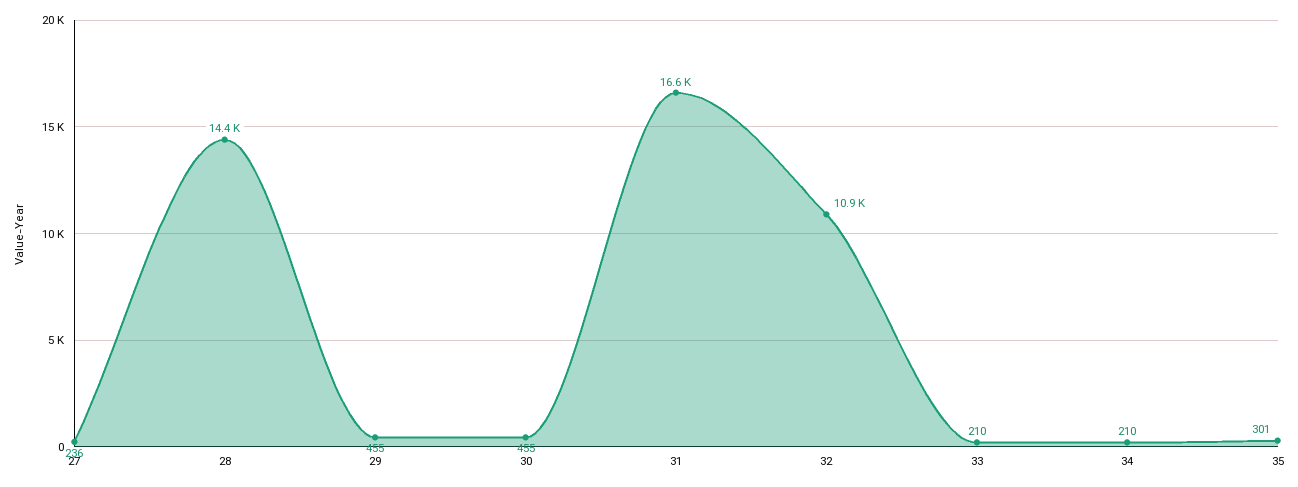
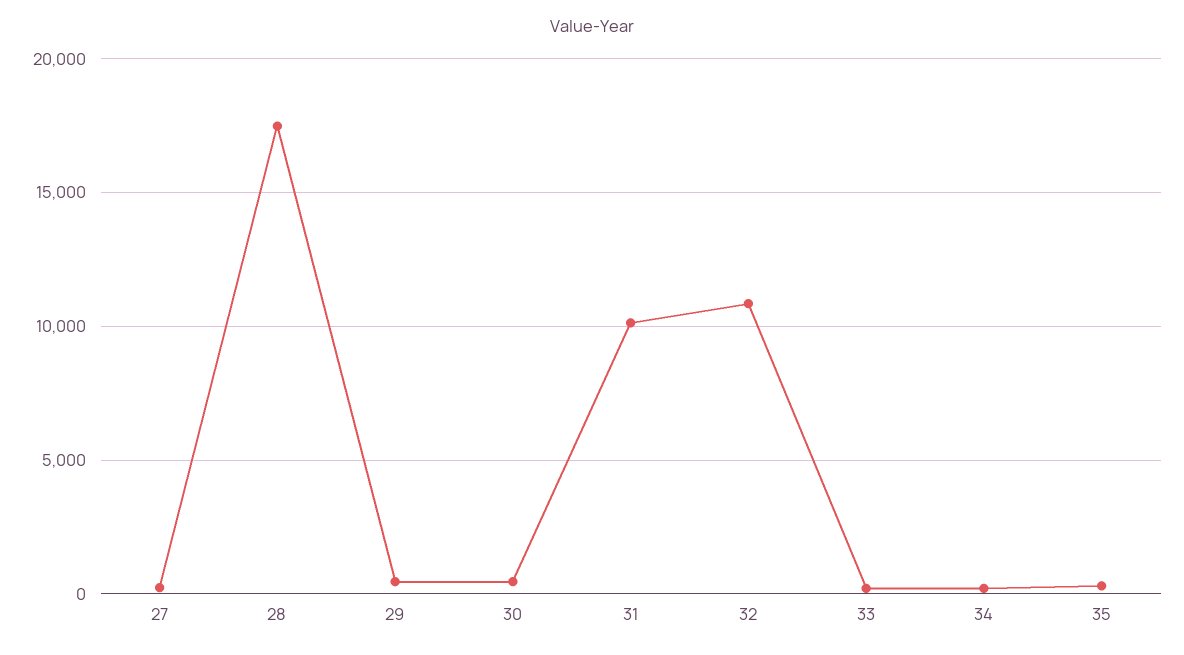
28: 14400 -> 17500
31: 16600 -> 10000

